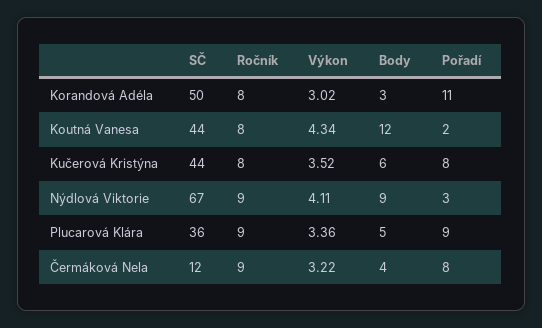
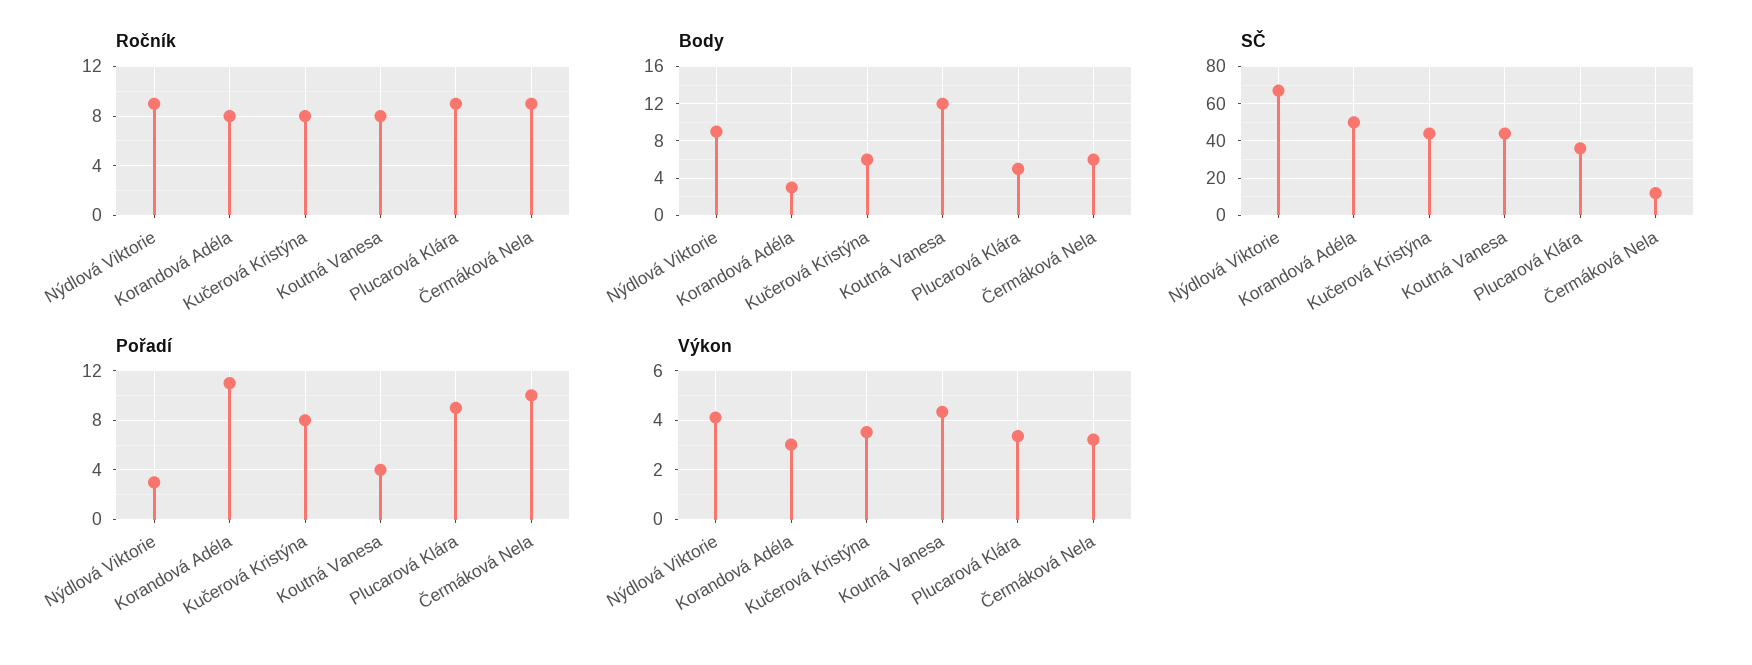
Pořadí, Koutná Vanesa: 2 -> 4
Body, Čermáková Nela: 4 -> 6
Pořadí, Čermáková Nela: 8 -> 10

